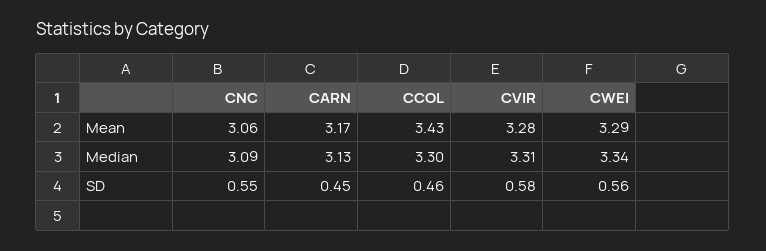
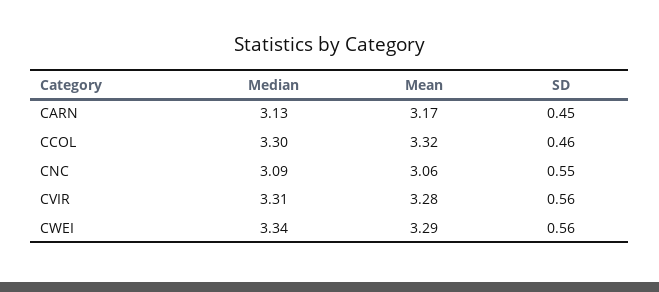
CCOL, Mean: 3.43 -> 3.32
CVIR, SD: 0.58 -> 0.56

